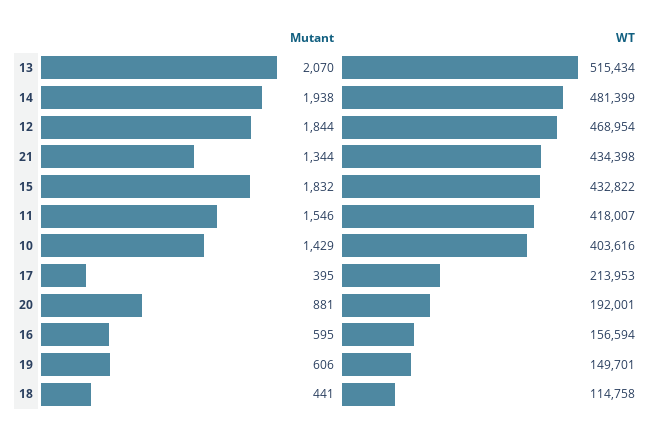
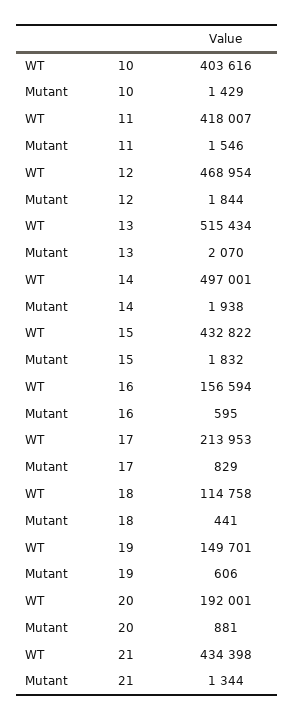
WT, 14: 481399 -> 497001
Mutant, 17: 395 -> 829

